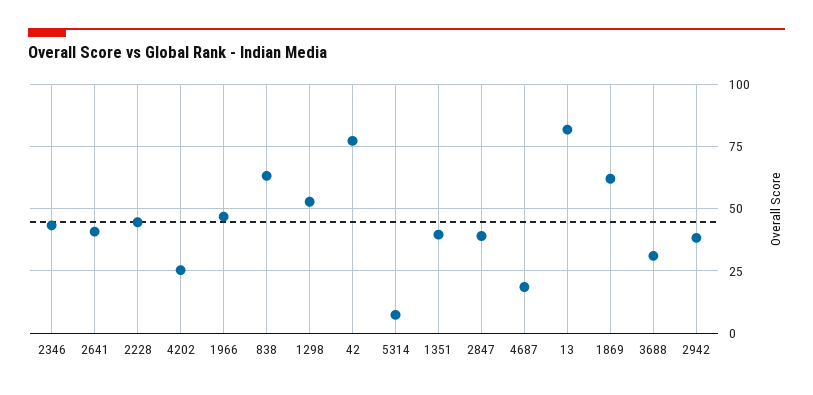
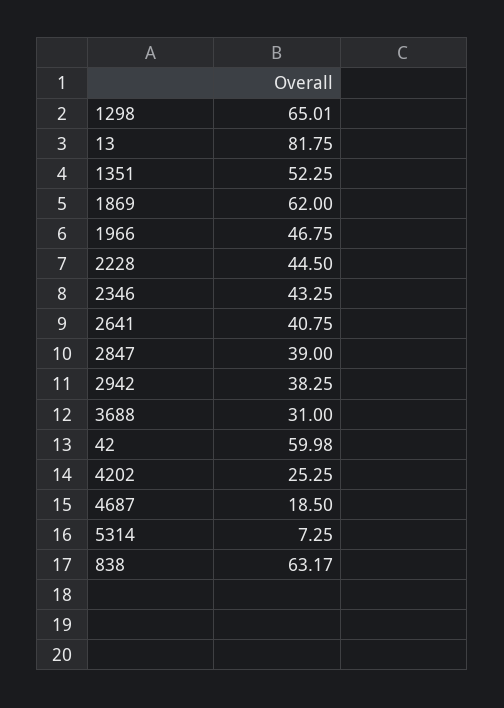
1298: 52.5 -> 65.01
42: 77.5 -> 59.98
1351: 40 -> 52.25

